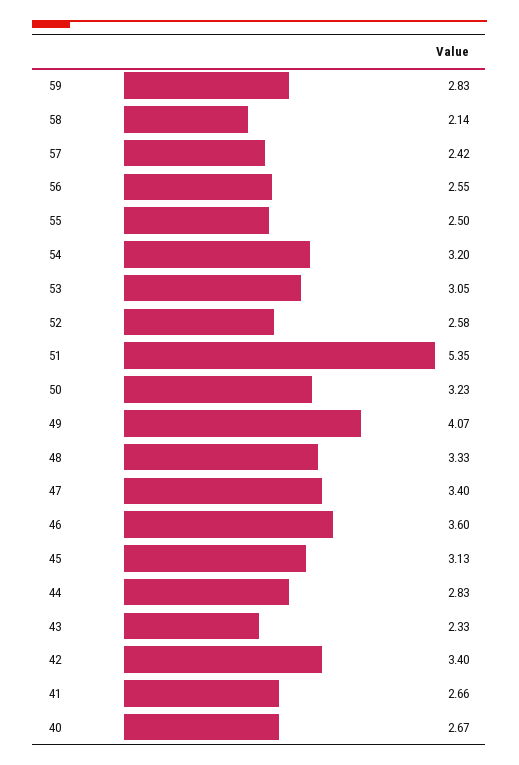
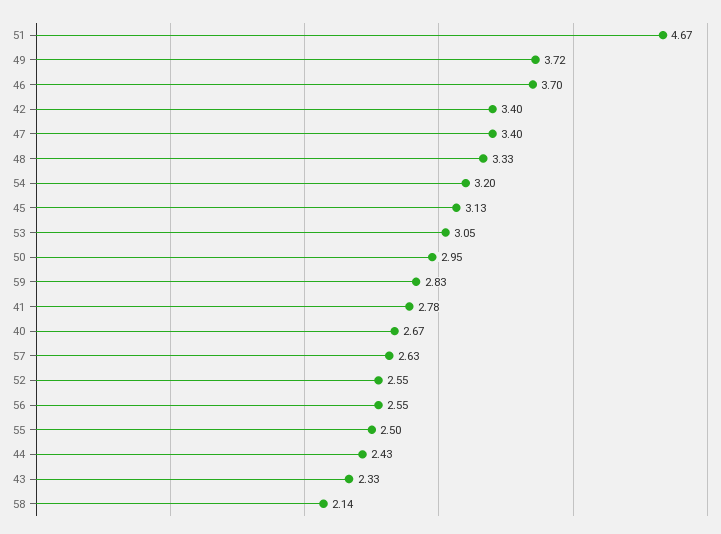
57: 2.42 -> 2.63
52: 2.58 -> 2.55
51: 5.35 -> 4.67
50: 3.23 -> 2.95
49: 4.07 -> 3.72
46: 3.6 -> 3.7
44: 2.83 -> 2.43
41: 2.66 -> 2.78

